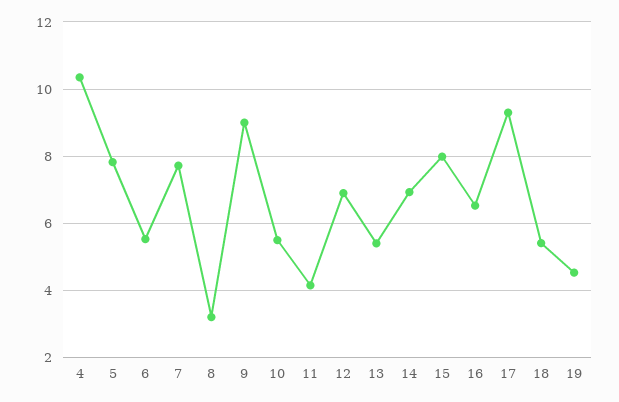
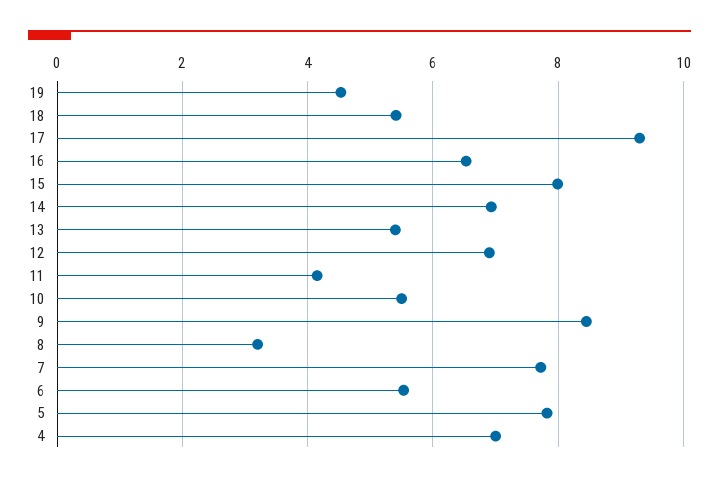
4: 10.4 -> 7
9: 9 -> 8.4

